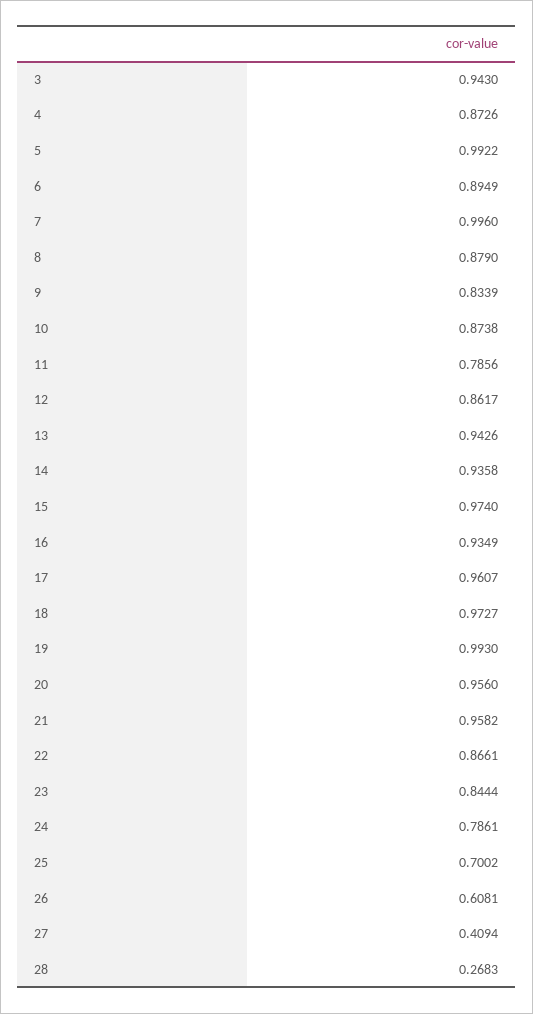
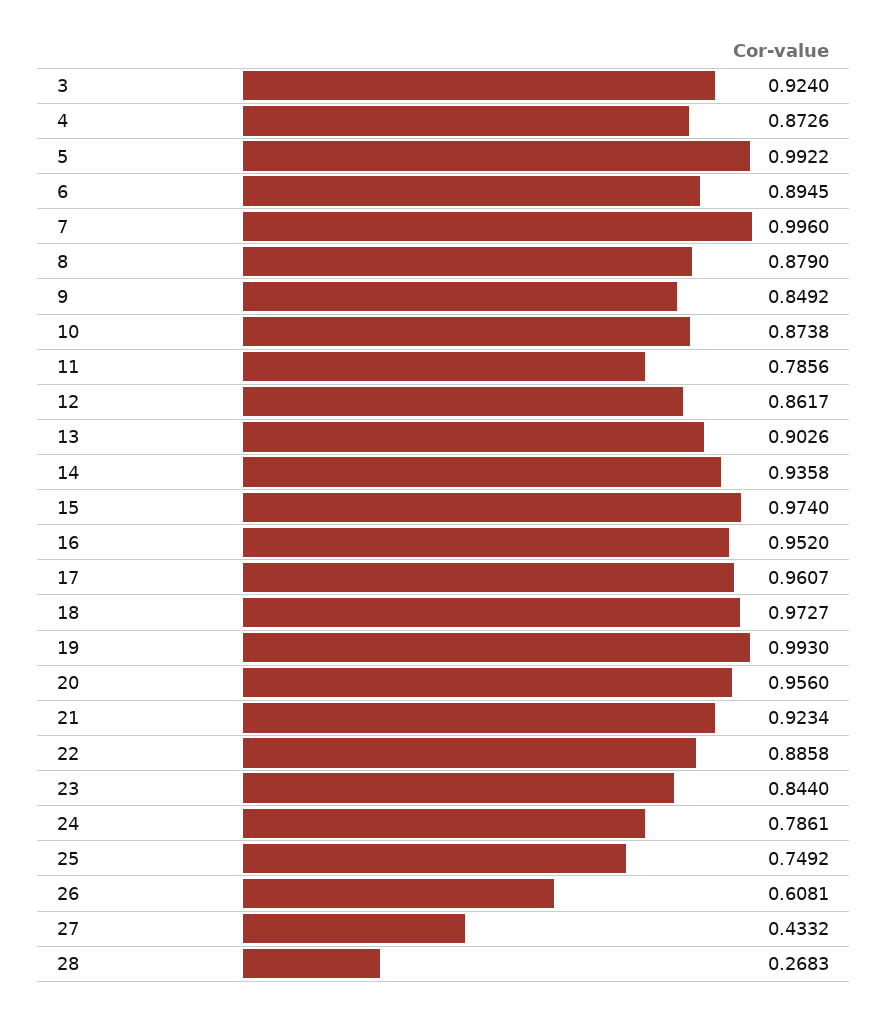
3: 0.943 -> 0.924
6: 0.8949 -> 0.8945
9: 0.8339 -> 0.8492
13: 0.9426 -> 0.9026
16: 0.9349 -> 0.952
21: 0.9582 -> 0.9234
22: 0.8661 -> 0.8858
23: 0.8444 -> 0.844
25: 0.7002 -> 0.7492
27: 0.4094 -> 0.4332

